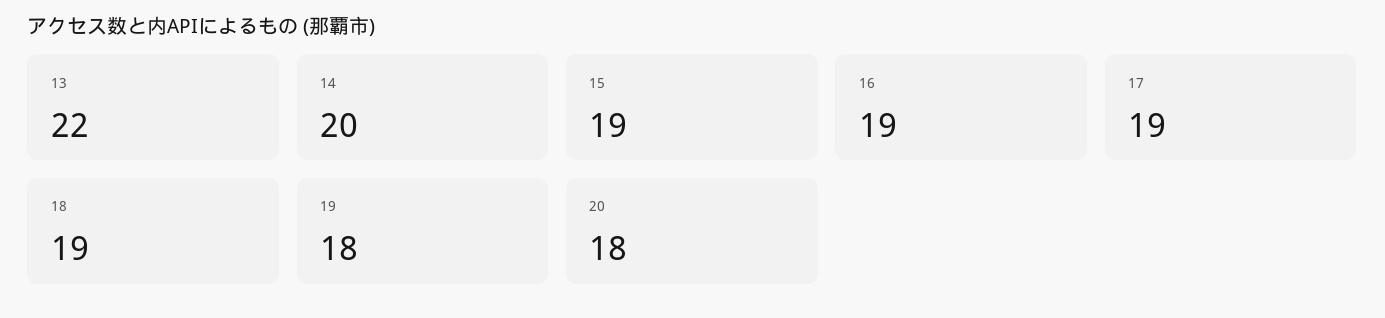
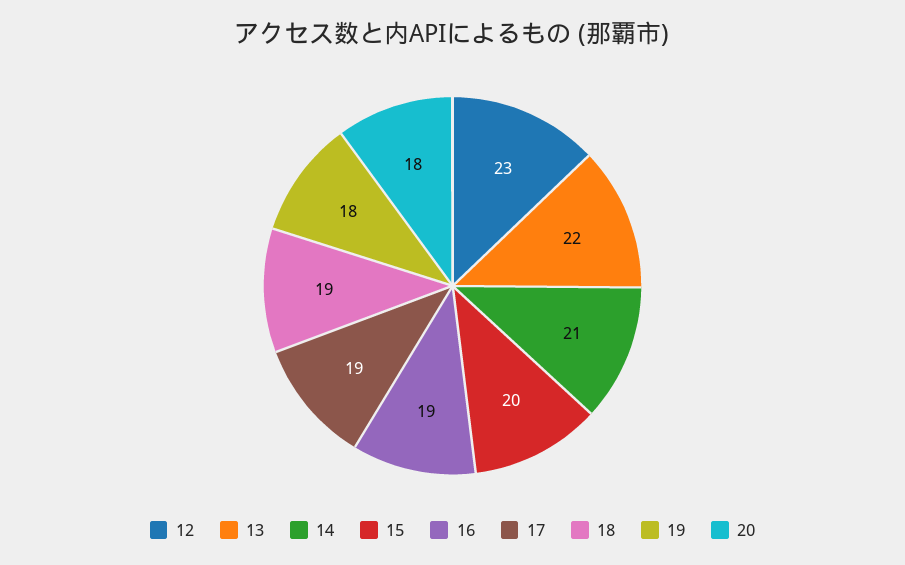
14: 20 -> 21
15: 19 -> 20
12: none -> 23

